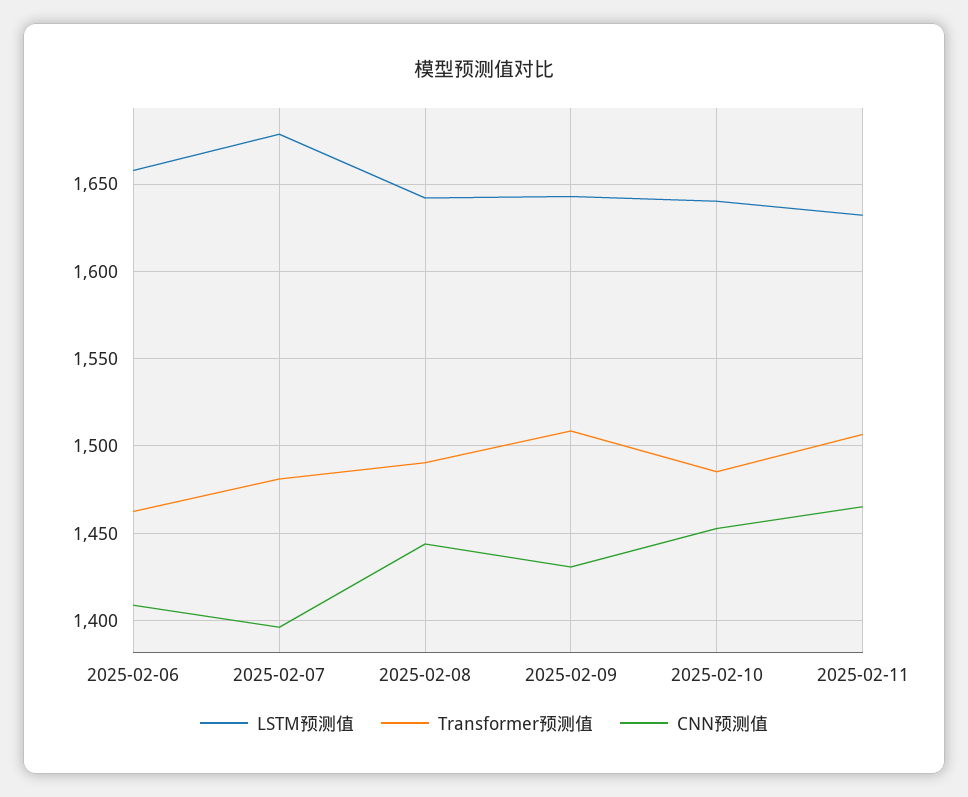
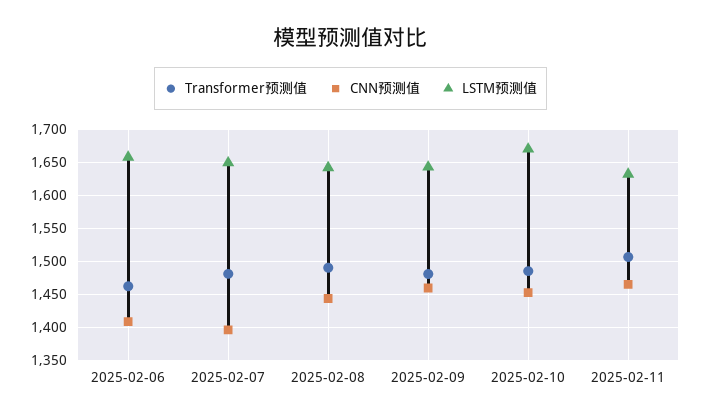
LSTM预测值, 2025-02-07: 1680 -> 1650
Transformer预测值, 2025-02-09: 1510 -> 1480
CNN预测值, 2025-02-09: 1430 -> 1460
LSTM预测值, 2025-02-10: 1640 -> 1670

